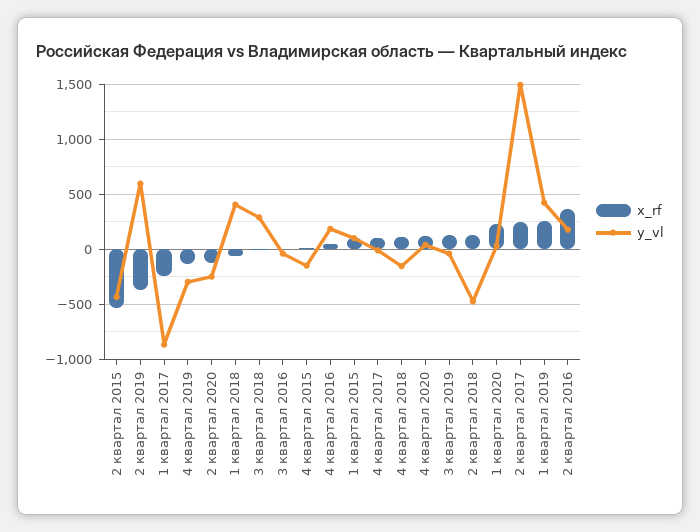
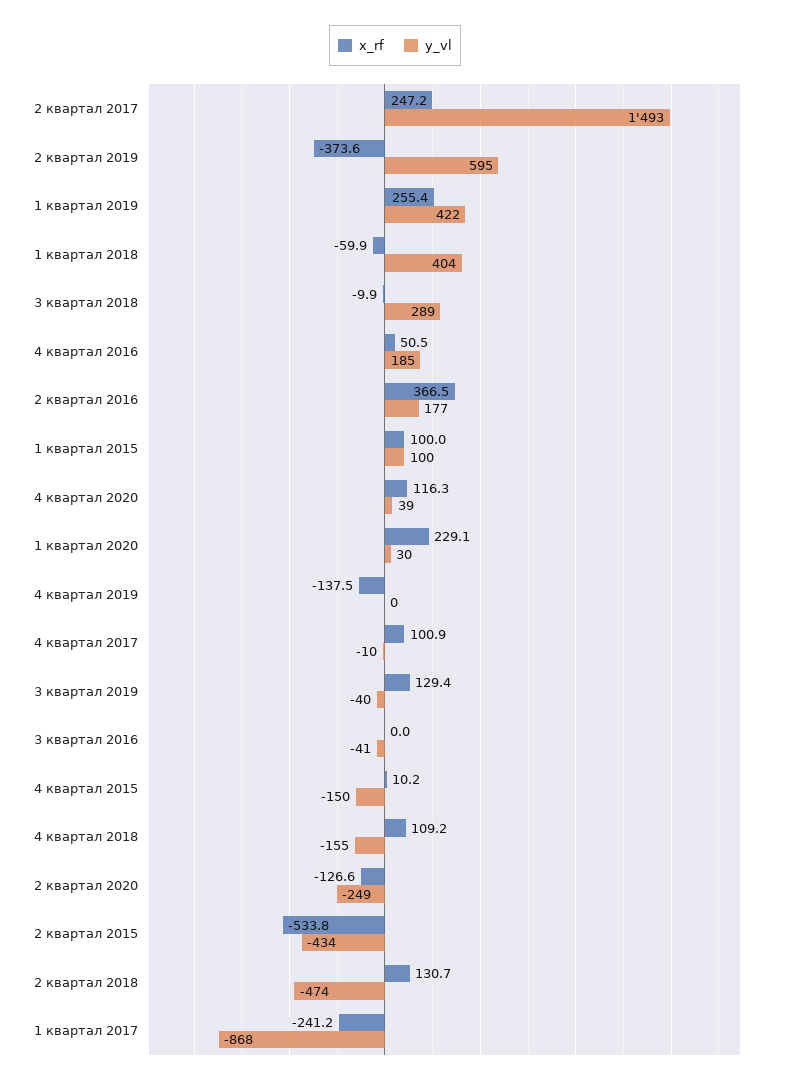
y_vl, 4 квартал 2019: -300 -> 0

